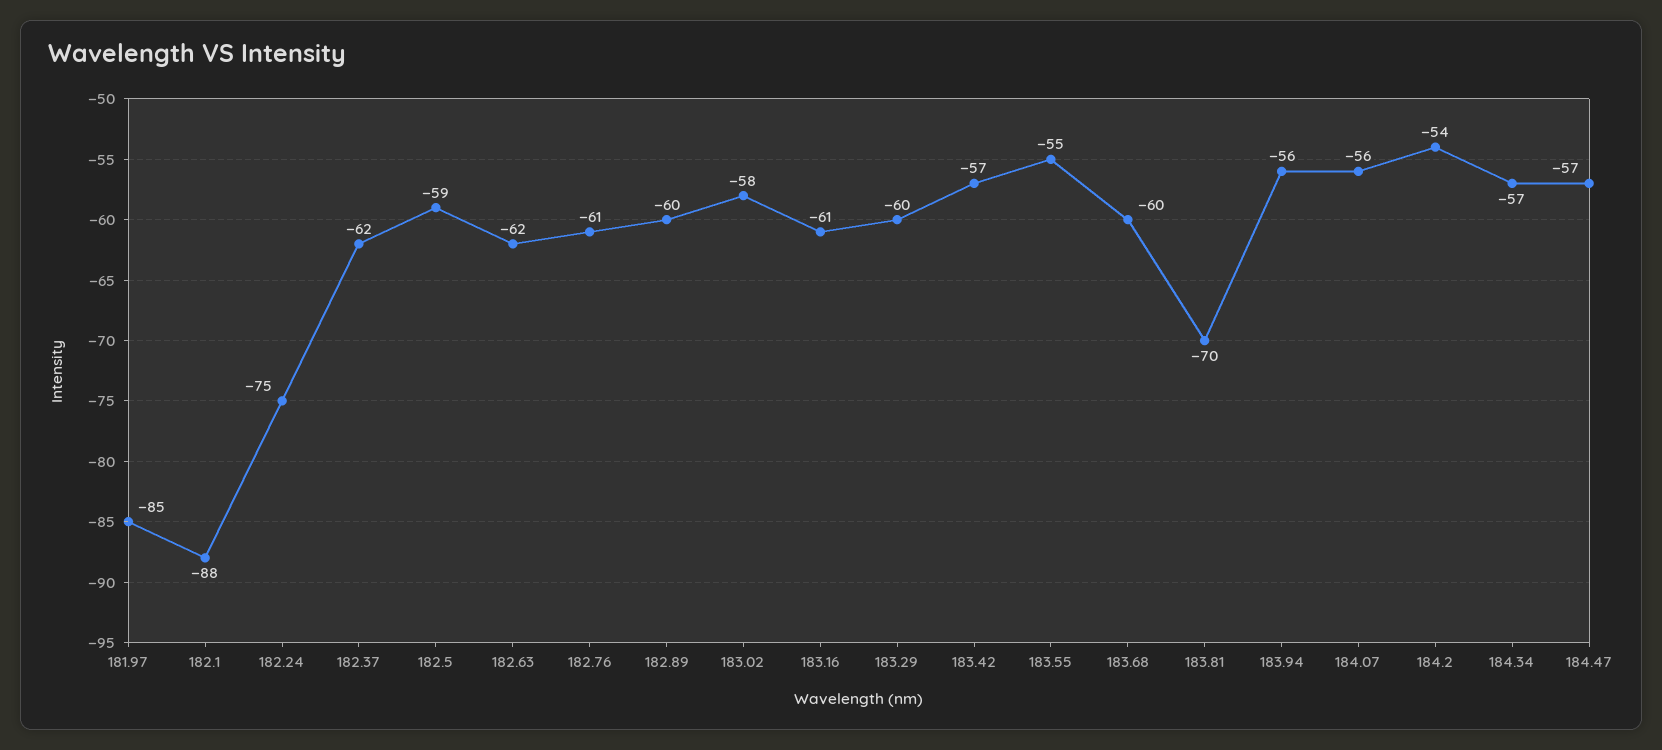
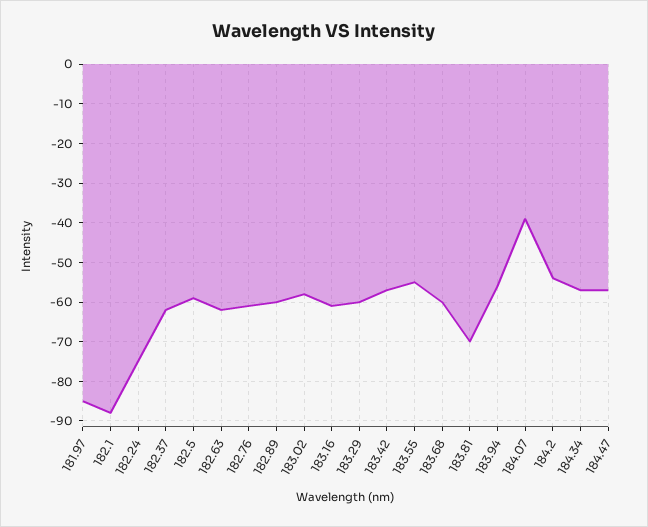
184.07: -56 -> -40

